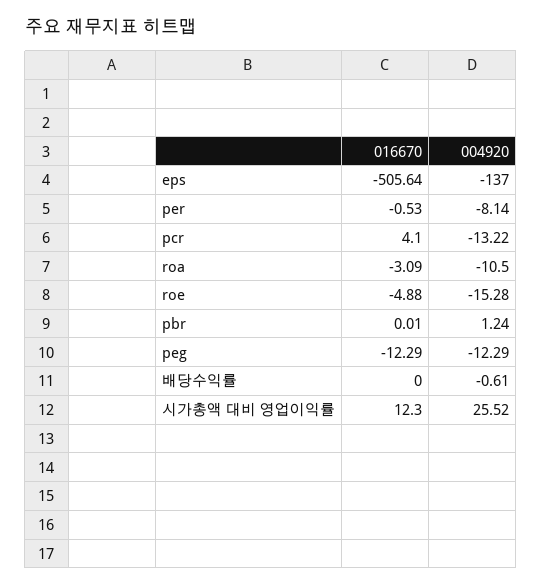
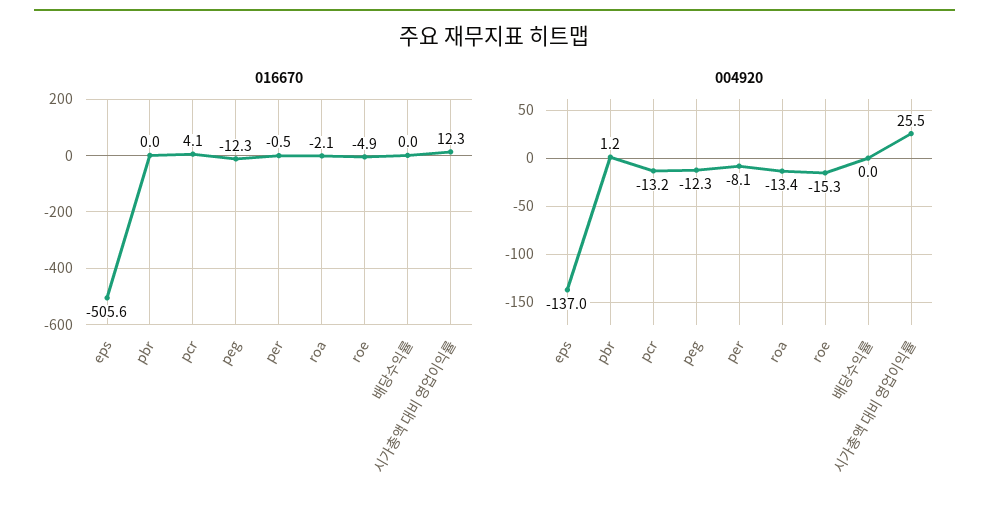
016670, roa: -3.09 -> -2.1
004920, roa: -10.5 -> -13.4
004920, 배당수익률: -0.61 -> 0

